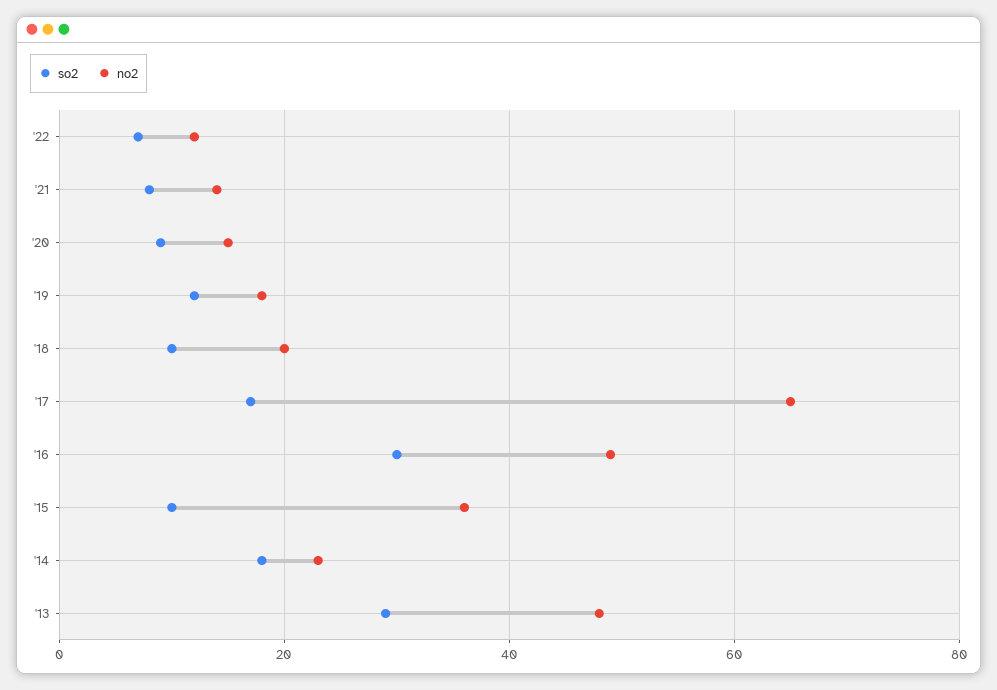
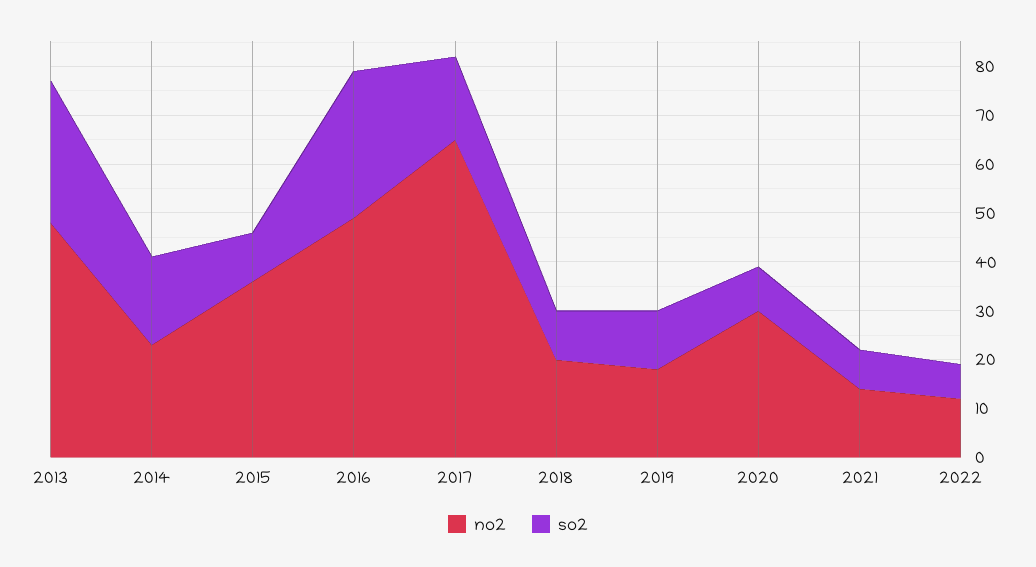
no2, '20: 15 -> 30

